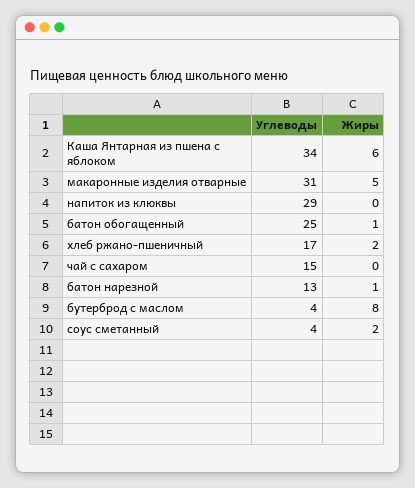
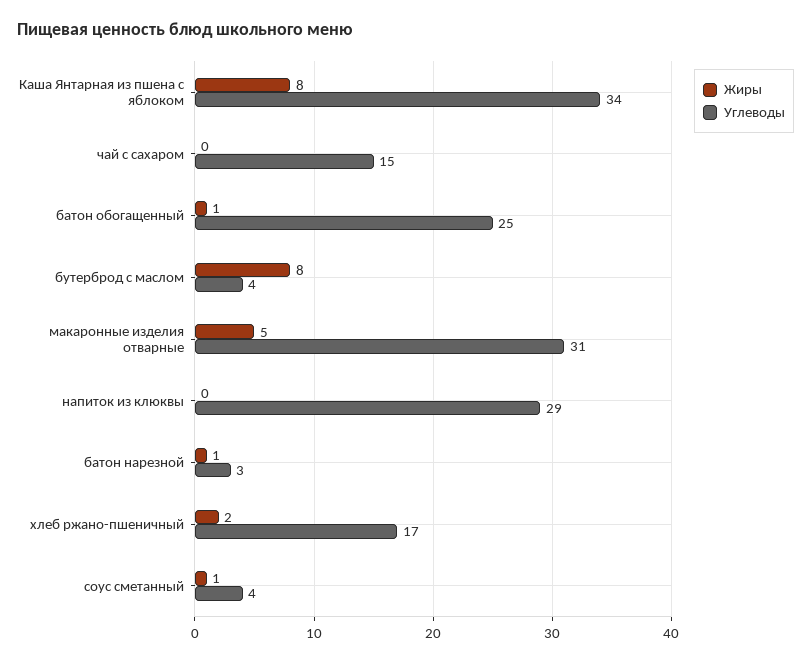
Жиры, Каша Янтарная из пшена с яблоком: 6 -> 8
Углеводы, батон нарезной: 13 -> 3
Жиры, соус сметанный: 2 -> 1

